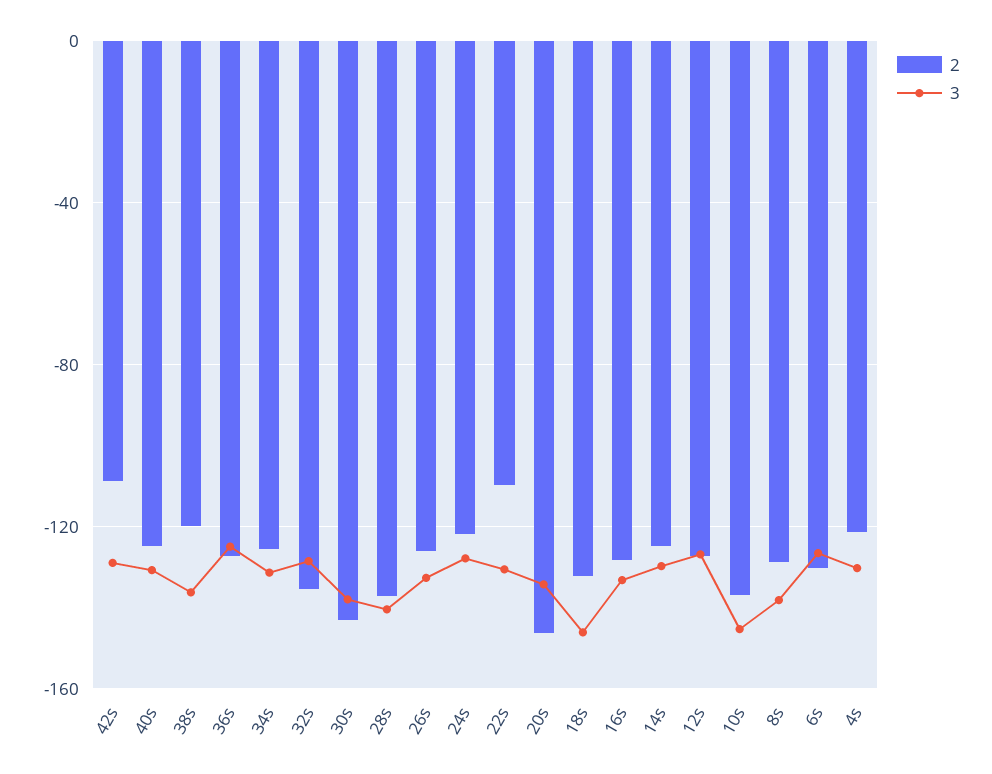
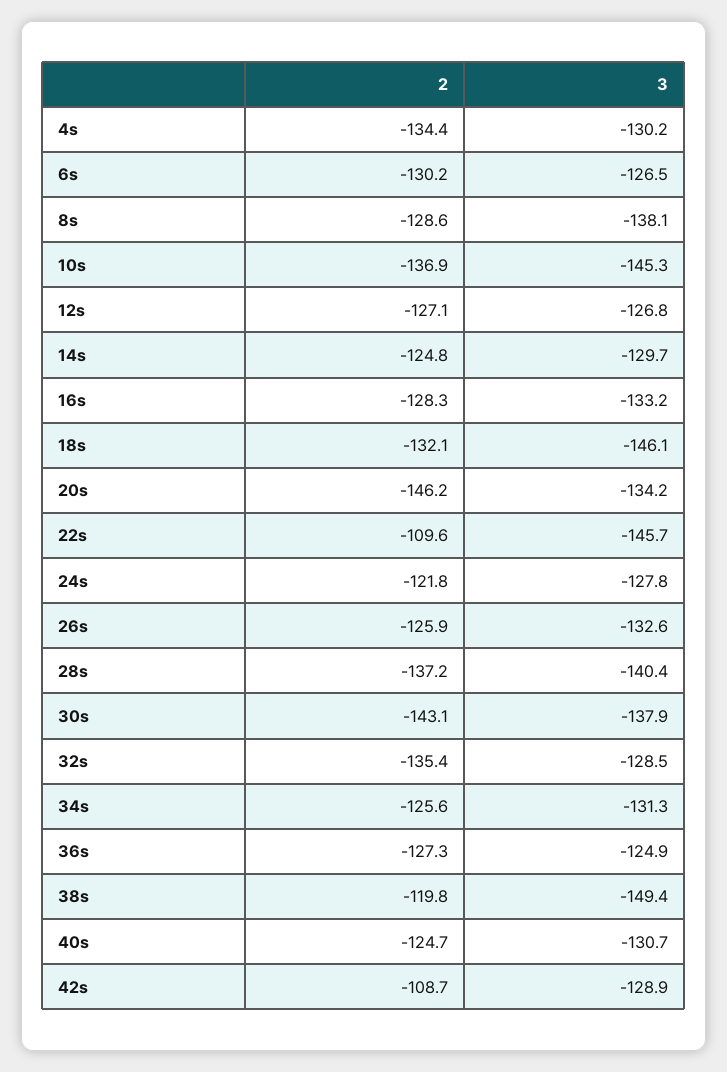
3, 38s: -135 -> -149.4
3, 22s: -130 -> -145.7
2, 4s: -120 -> -134.4

